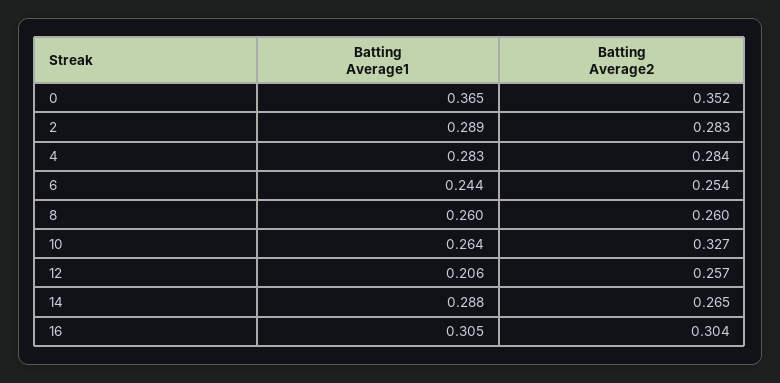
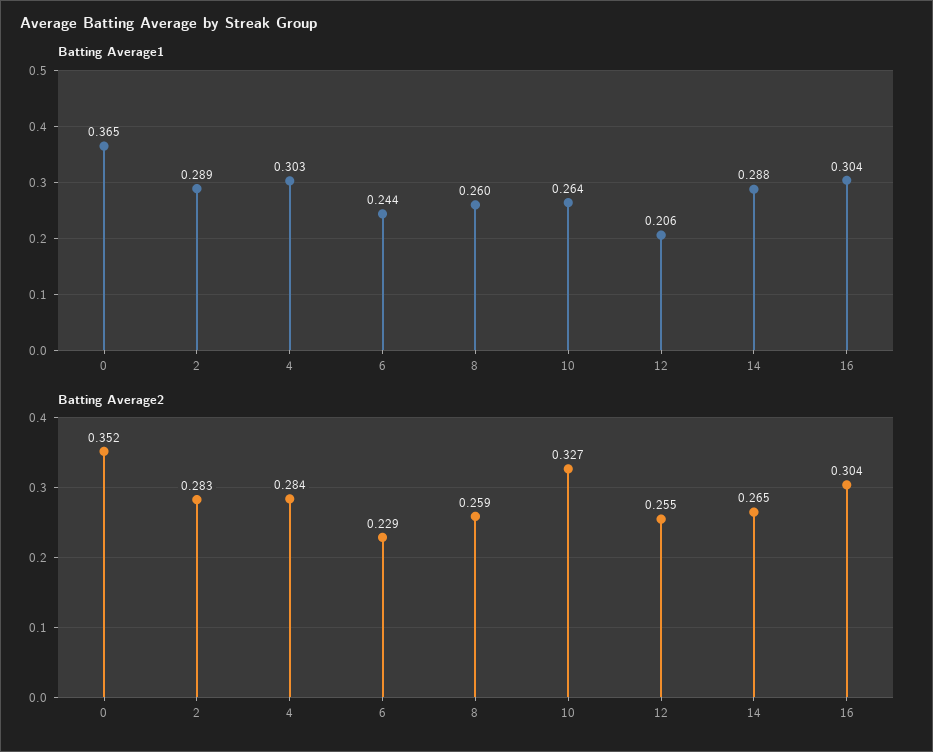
Batting Average1, 4: 0.283 -> 0.303
Batting Average2, 6: 0.254 -> 0.229
Batting Average2, 8: 0.26 -> 0.259
Batting Average2, 12: 0.257 -> 0.255
Batting Average1, 16: 0.305 -> 0.304

